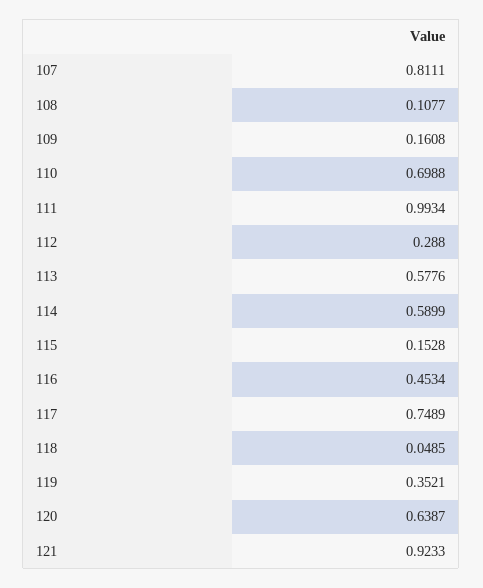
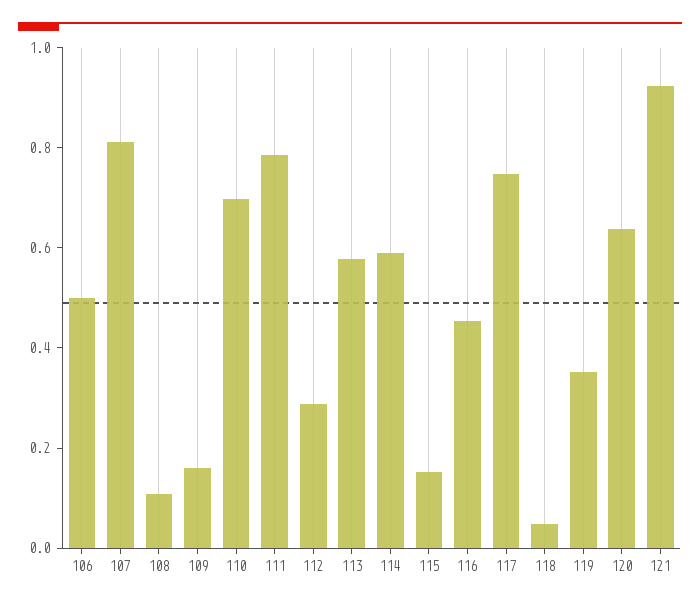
111: 0.9934 -> 0.8
106: none -> 0.5

